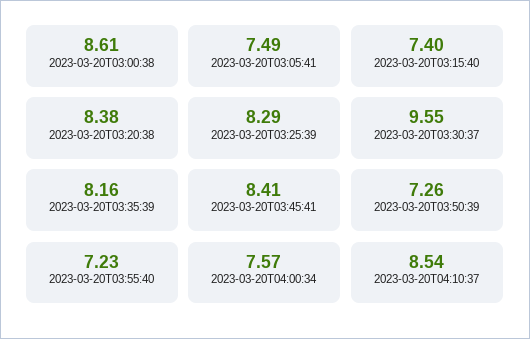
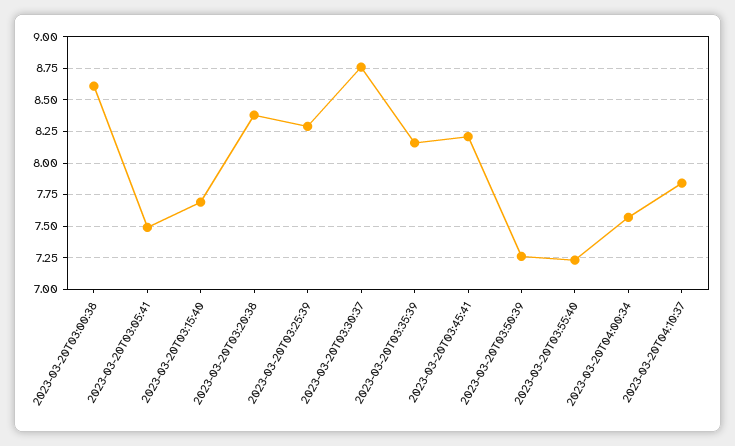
2023-03-20T03:15:40: 7.4 -> 7.7
2023-03-20T03:30:37: 9.55 -> 8.75
2023-03-20T03:45:41: 8.41 -> 8.2
2023-03-20T04:10:37: 8.54 -> 7.85

